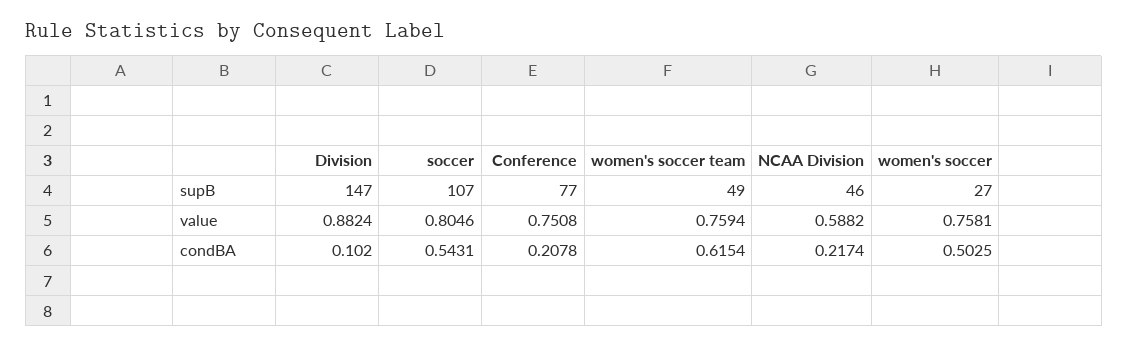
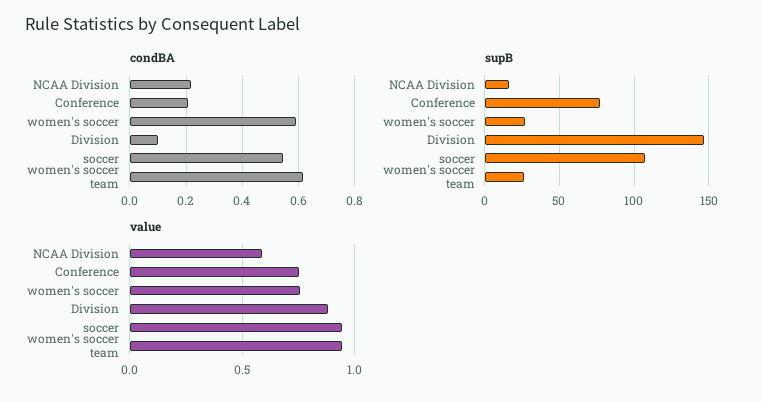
supB, women's soccer team: 49 -> 25
supB, NCAA Division: 46 -> 15
value, soccer: 0.8046 -> 0.95
value, women's soccer team: 0.7594 -> 0.95
condBA, women's soccer: 0.5025 -> 0.6

